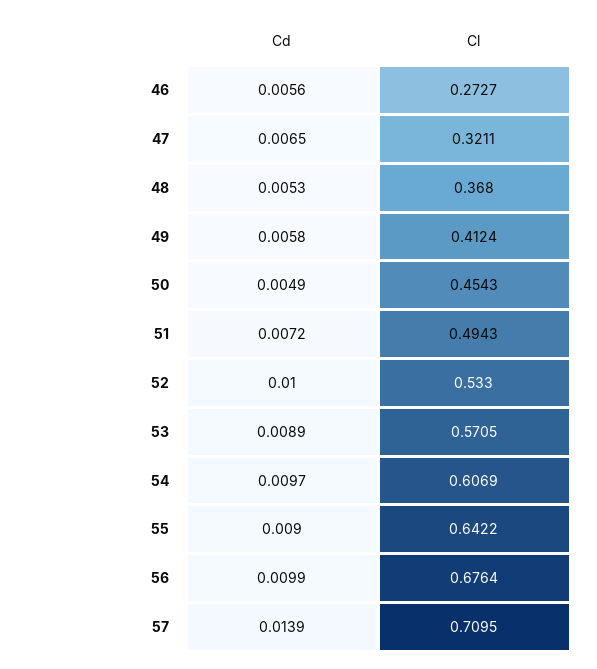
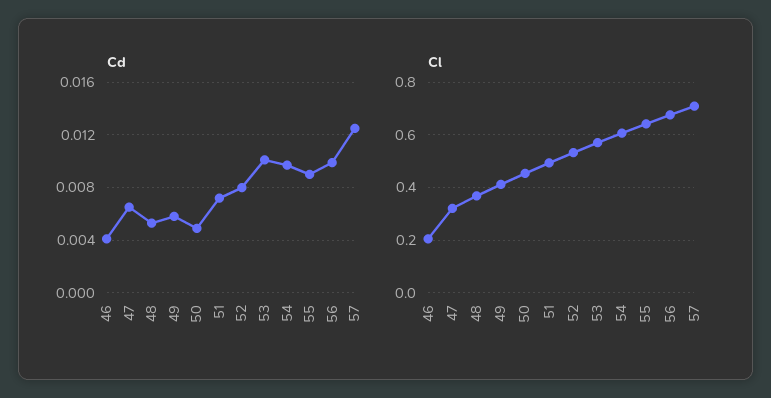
Cd, 46: 0.0056 -> 0.004
Cl, 46: 0.2727 -> 0.2
Cd, 52: 0.01 -> 0.008
Cd, 53: 0.0089 -> 0.01
Cd, 57: 0.0139 -> 0.0125

